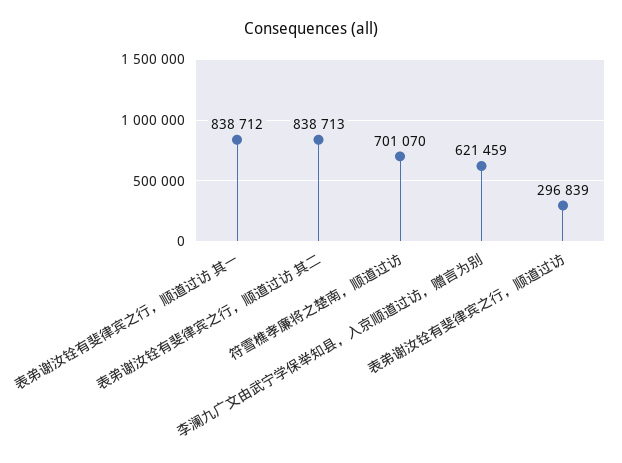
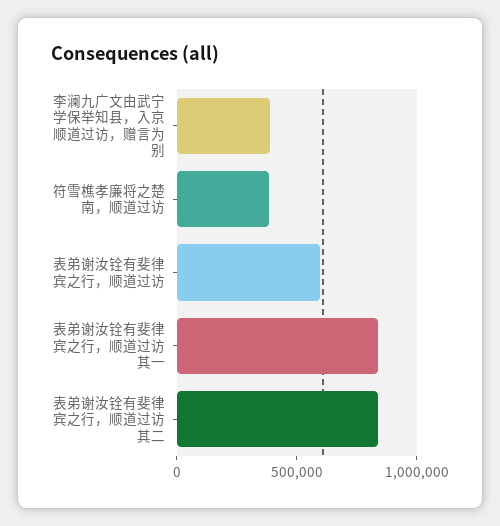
符雪樵孝廉将之楚南，顺道过访: 701070 -> 400000
李澜九广文由武宁学保举知县，入京顺道过访，赠言为别: 621459 -> 400000
表弟谢汝铨有斐律宾之行，顺道过访: 296839 -> 600000

